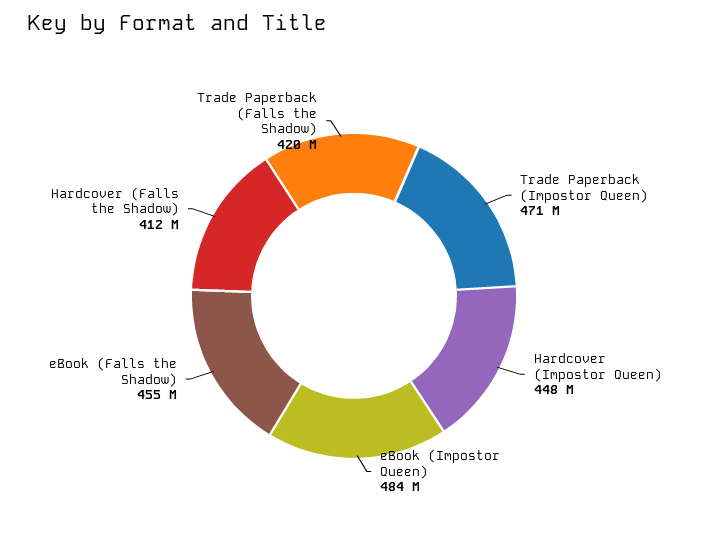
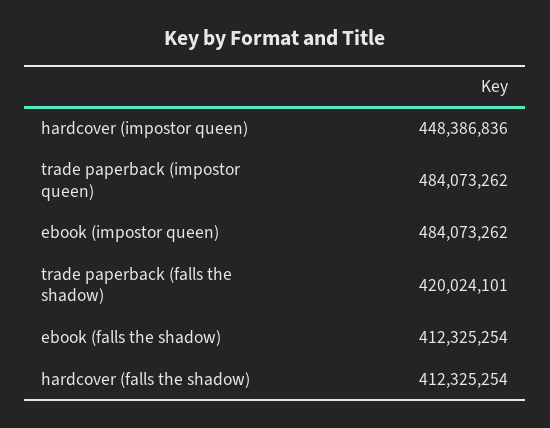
Trade Paperback (Impostor Queen): 471000000 -> 484073262
eBook (Falls the Shadow): 455000000 -> 412325254

